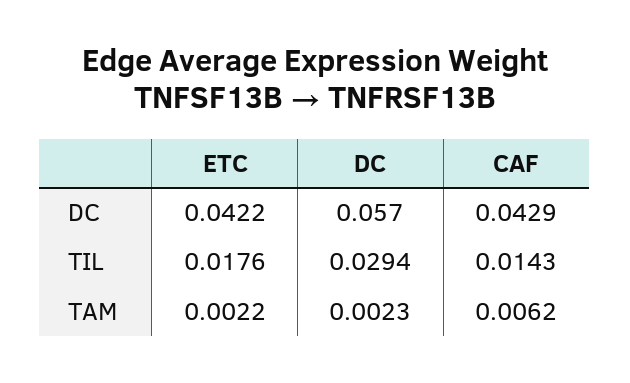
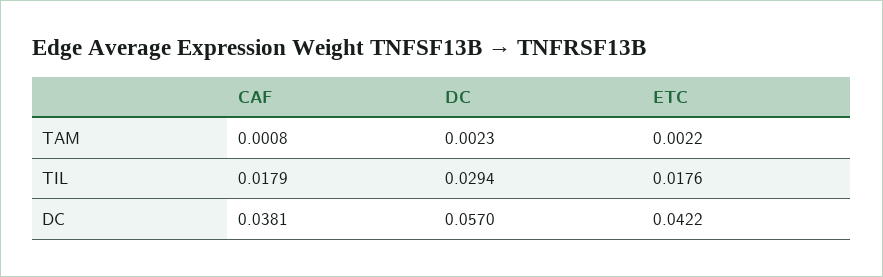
CAF, DC: 0.0429 -> 0.0381
CAF, TIL: 0.0143 -> 0.0179
CAF, TAM: 0.0062 -> 0.0008

